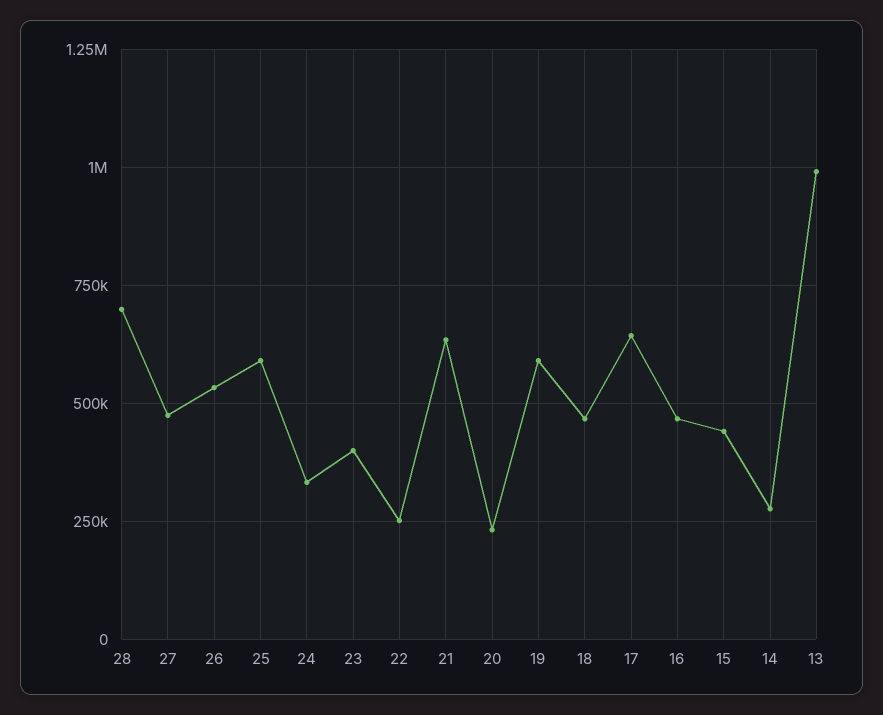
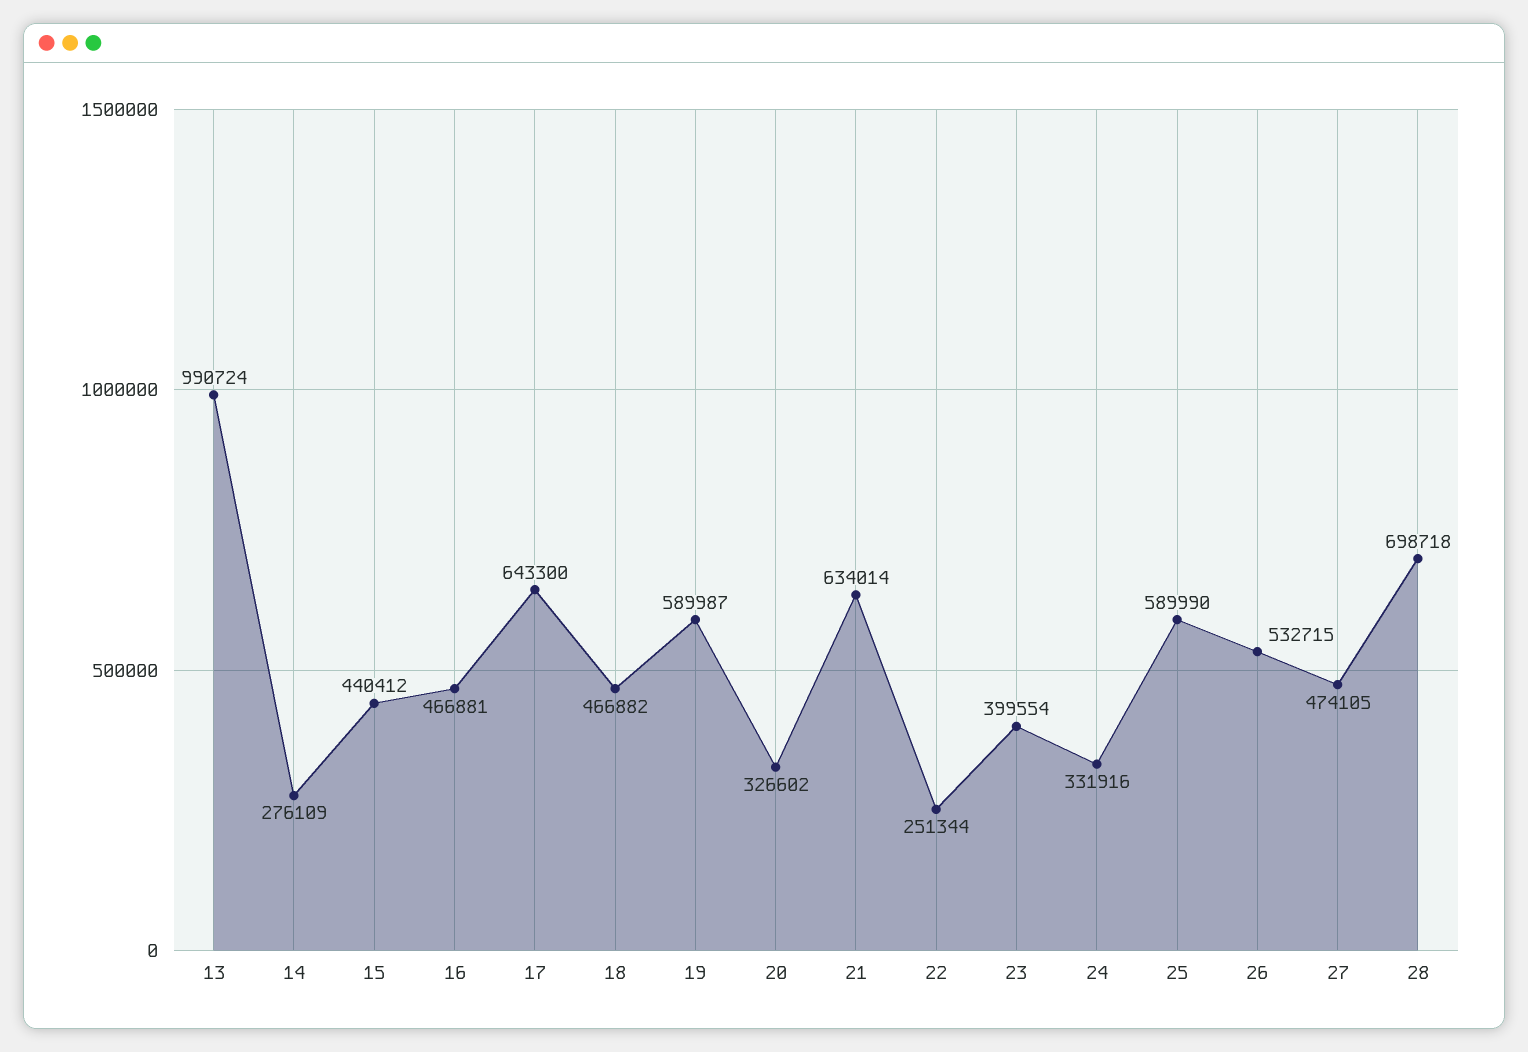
20: 225000 -> 326602

